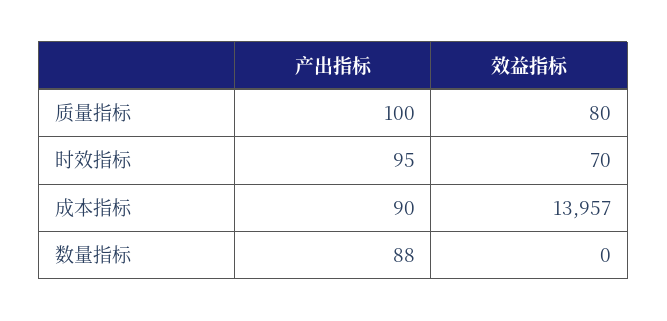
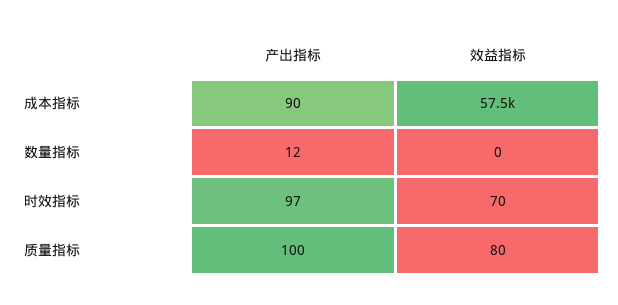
产出指标, 时效指标: 95 -> 97
效益指标, 成本指标: 13957 -> 57500
产出指标, 数量指标: 88 -> 12

